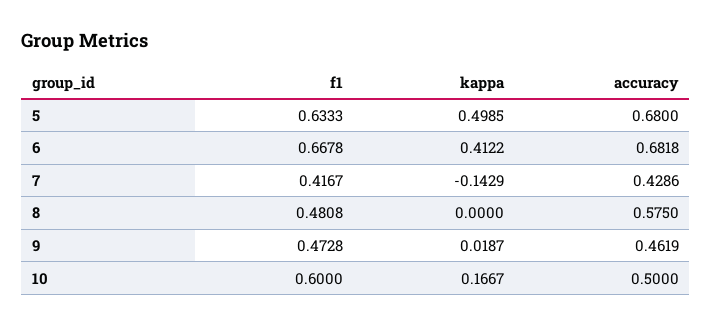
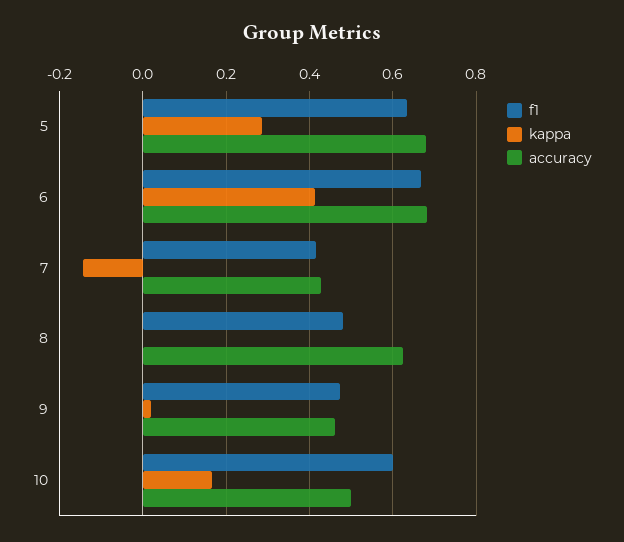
kappa, 5: 0.4985 -> 0.28
accuracy, 8: 0.575 -> 0.62

